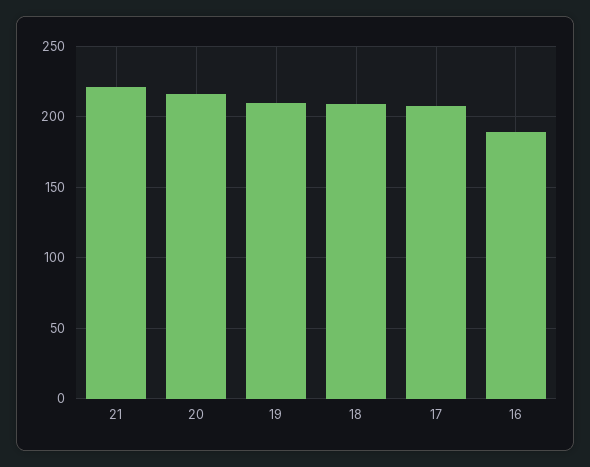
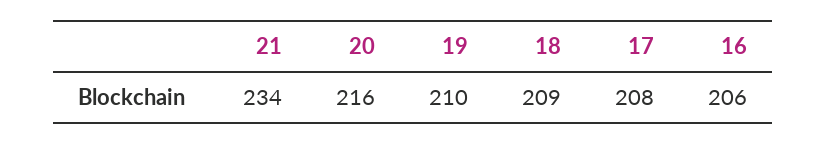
21: 220 -> 234
16: 190 -> 206

